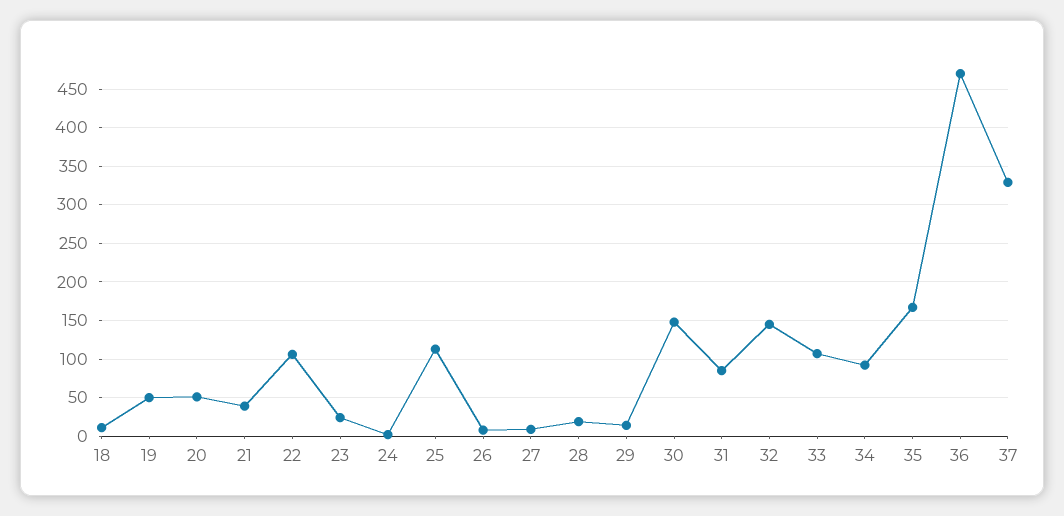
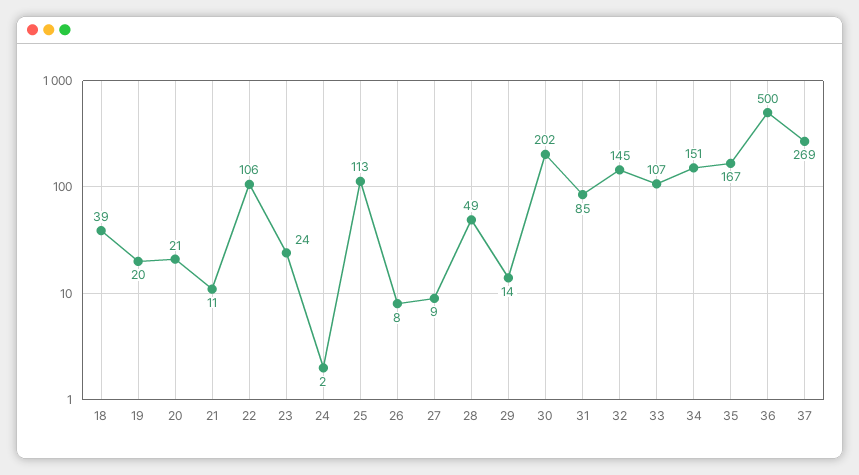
18: 10 -> 39
19: 50 -> 20
20: 50 -> 21
21: 40 -> 11
28: 20 -> 49
30: 150 -> 202
34: 90 -> 151
36: 470 -> 500
37: 330 -> 269

